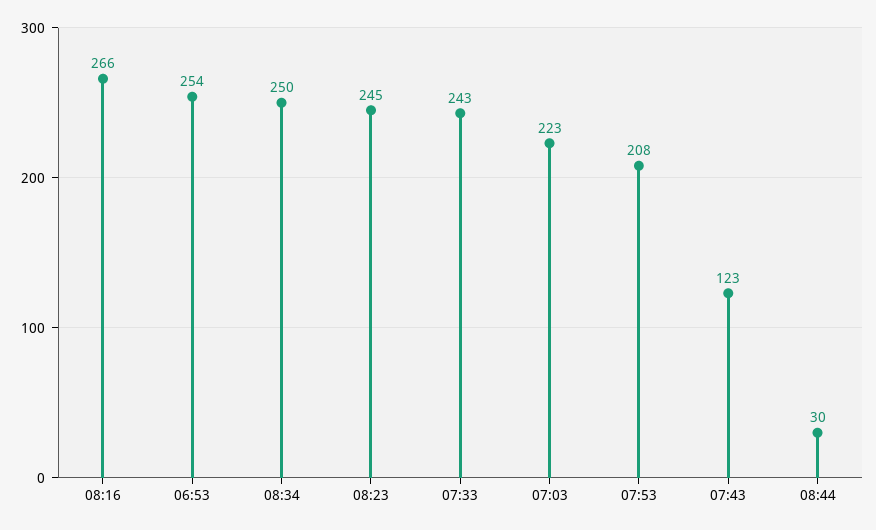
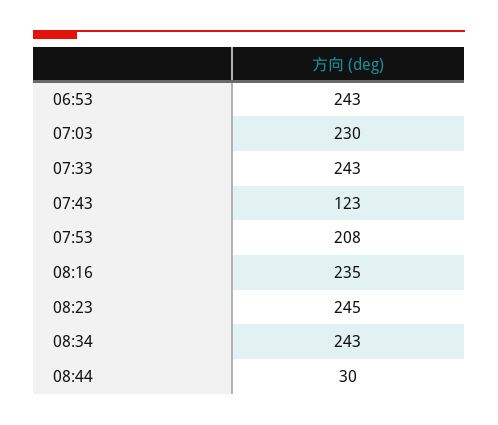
08:16: 266 -> 235
06:53: 254 -> 243
08:34: 250 -> 243
07:03: 223 -> 230

